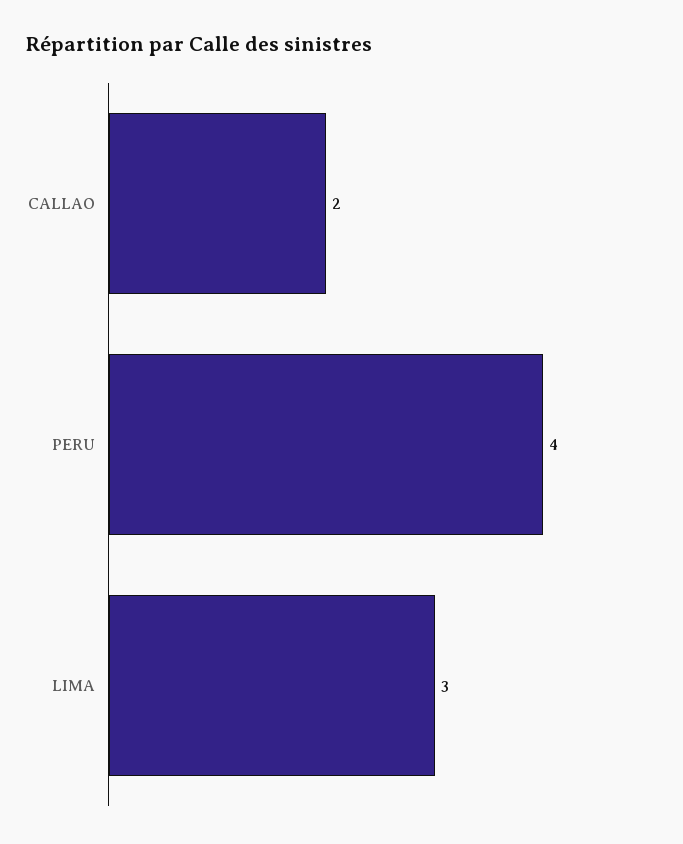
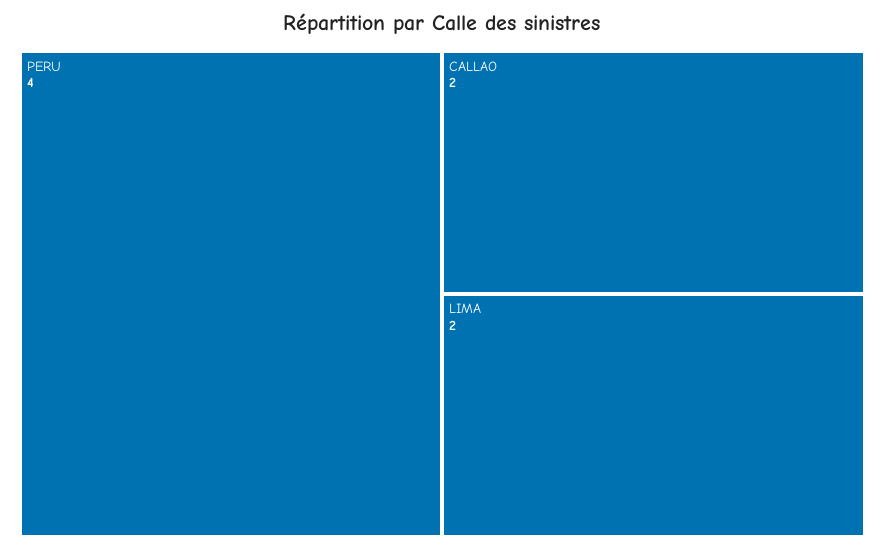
LIMA: 3 -> 2

